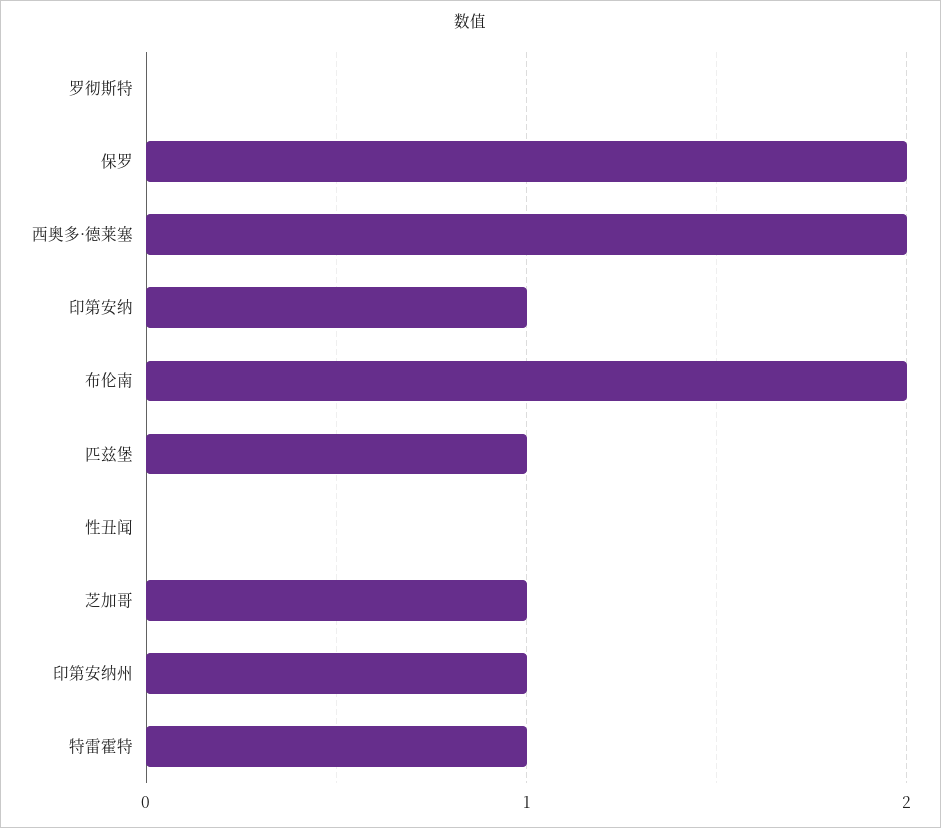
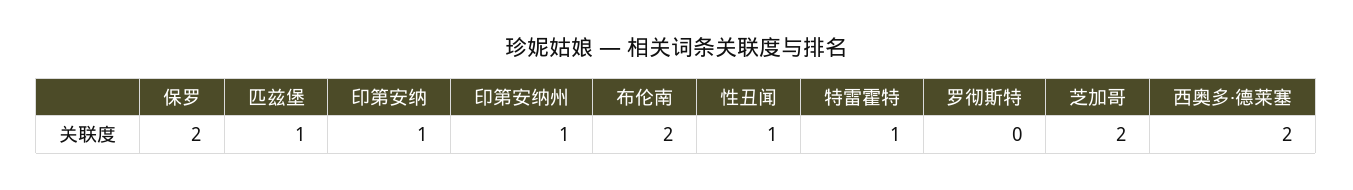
性丑闻: 0 -> 1
芝加哥: 1 -> 2

